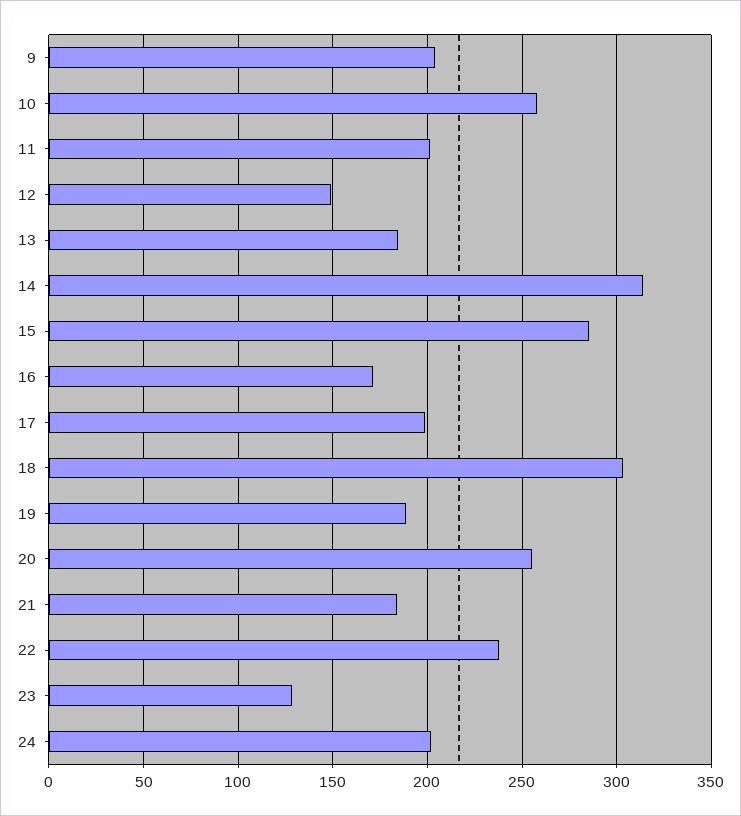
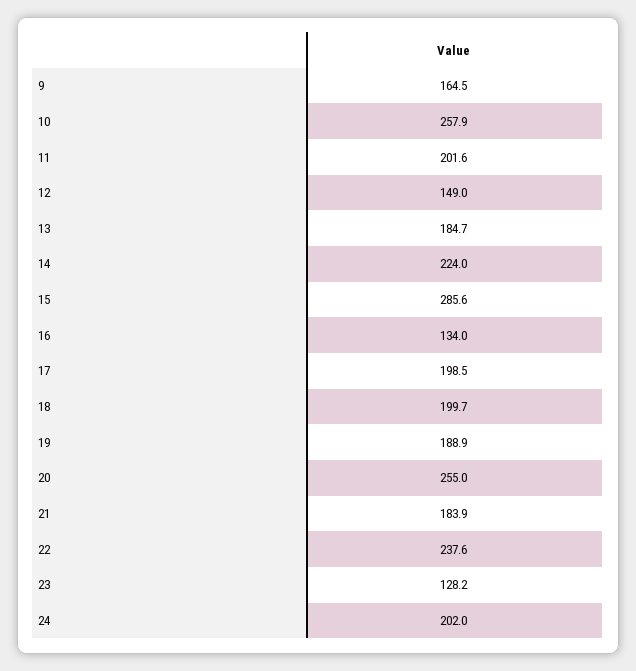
9: 205 -> 164.5
14: 315 -> 224
16: 170 -> 134
18: 305 -> 199.7

